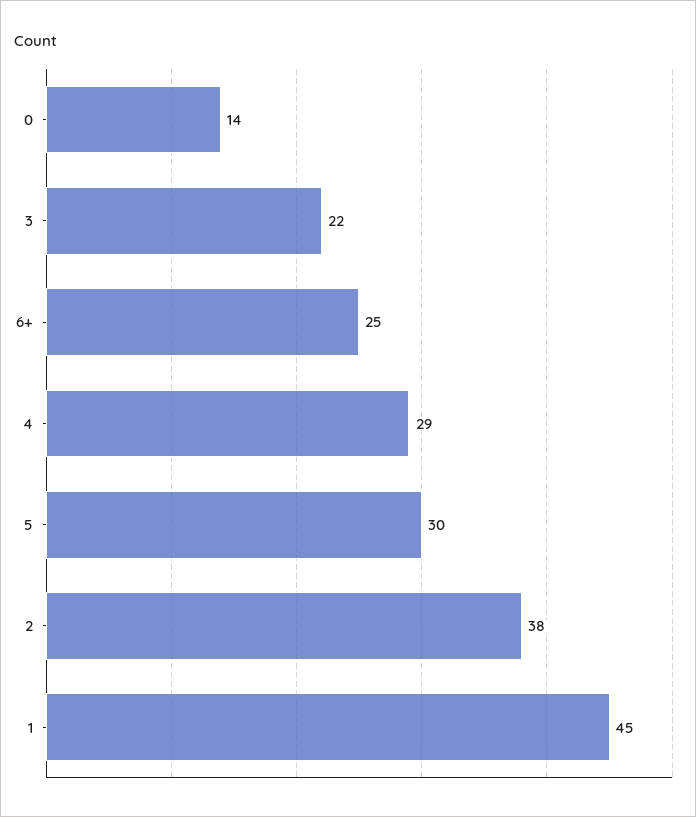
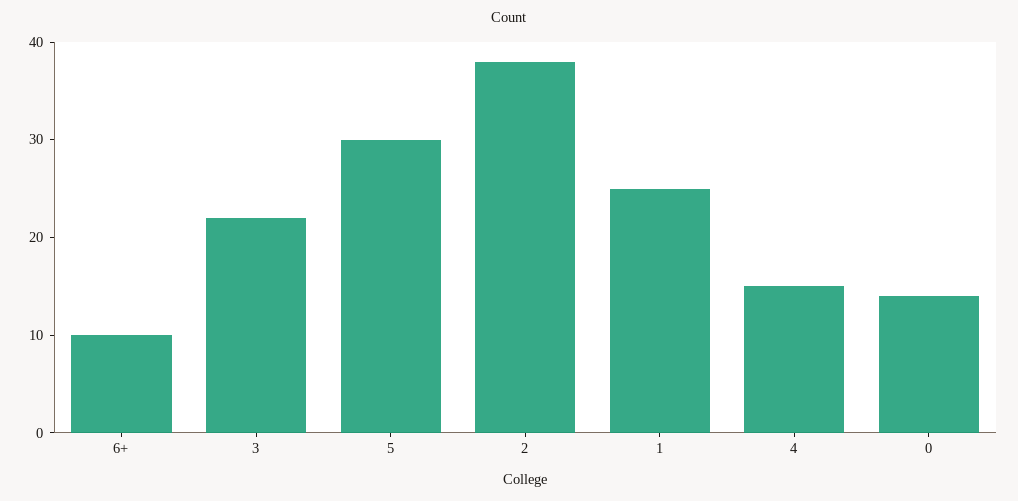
6+: 25 -> 10
4: 29 -> 15
1: 45 -> 25

